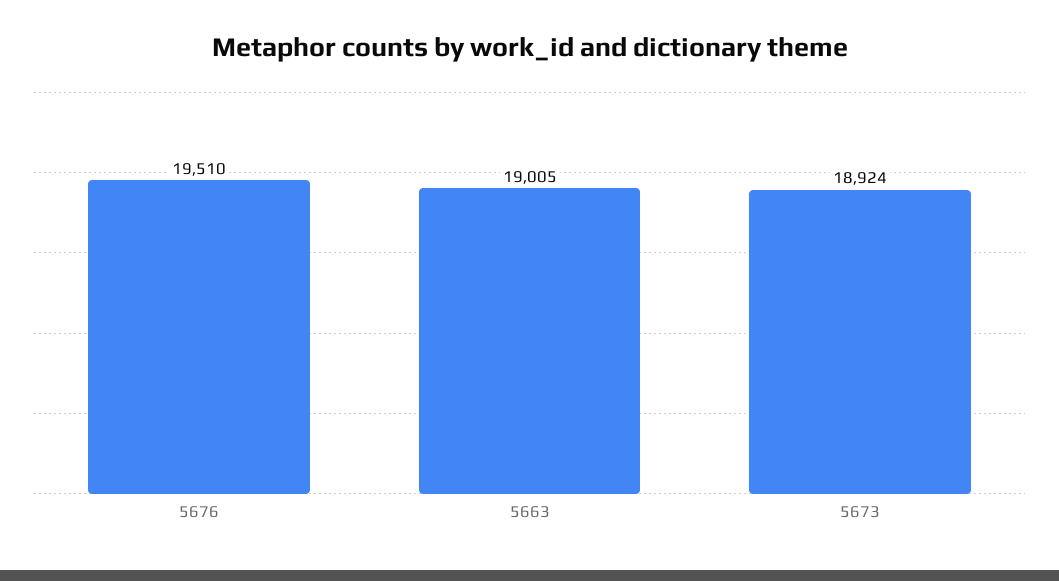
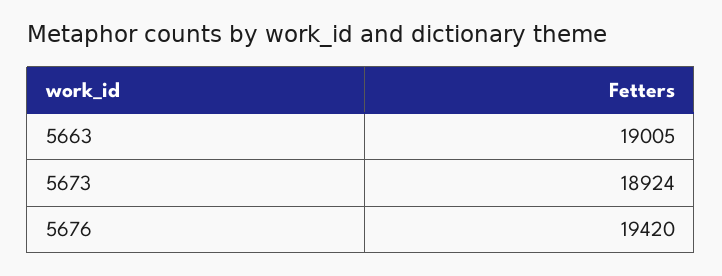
5676: 19510 -> 19420

